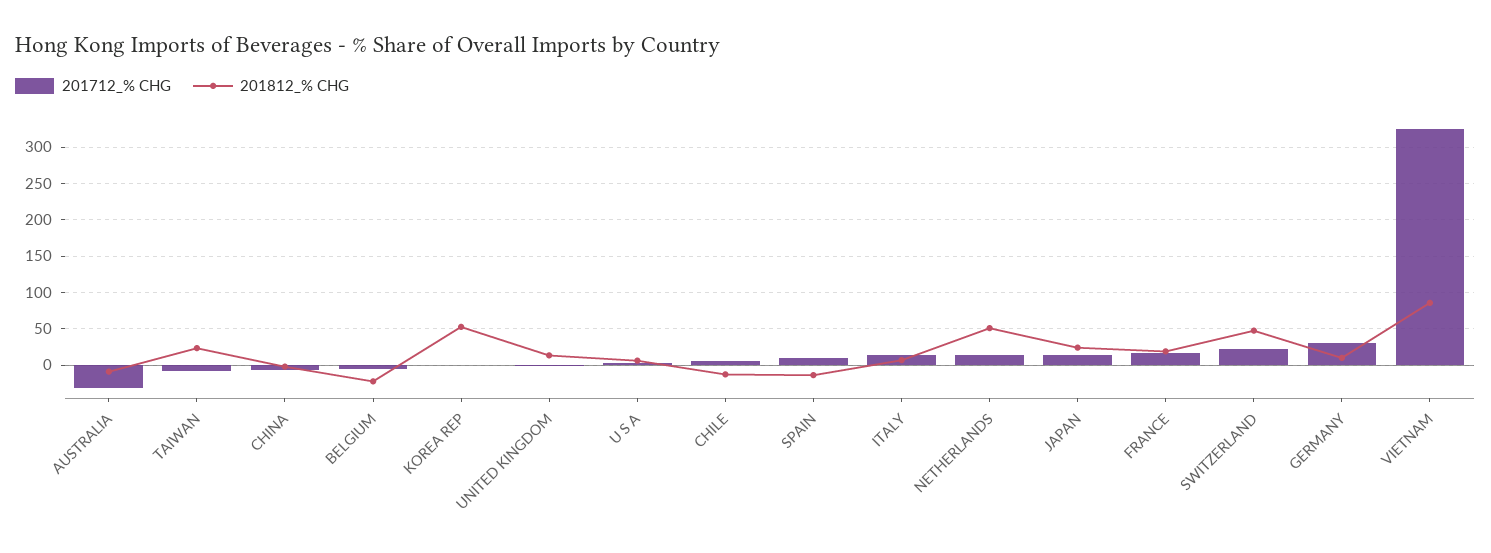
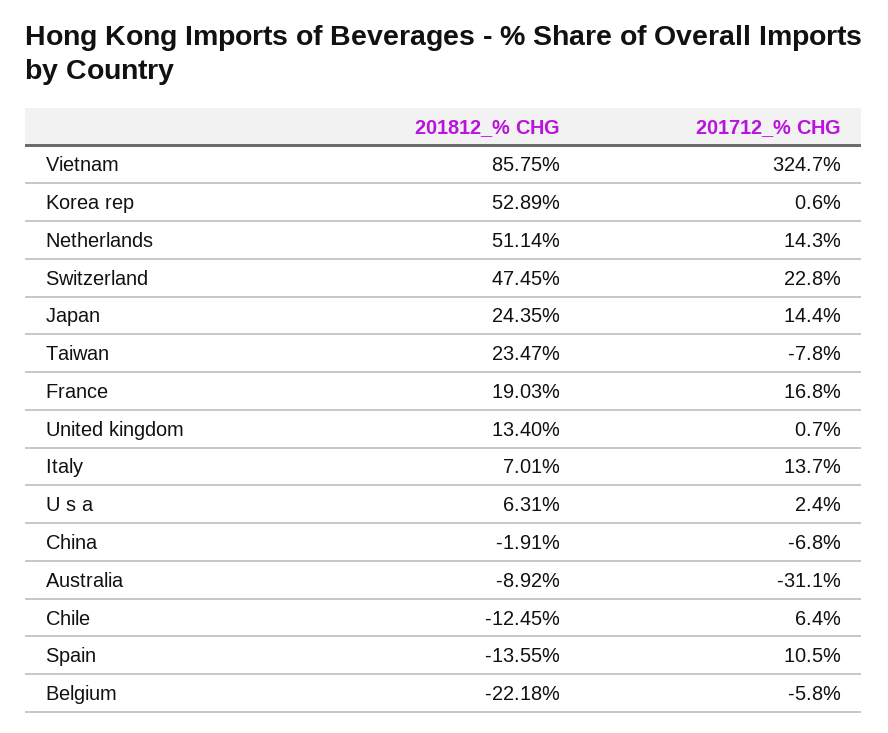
201712_% CHG, GERMANY: 30 -> none
201812_% CHG, GERMANY: 10 -> none

